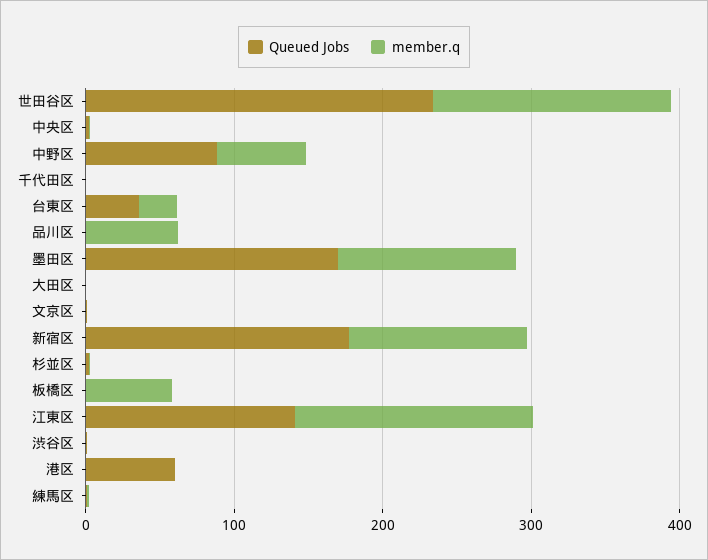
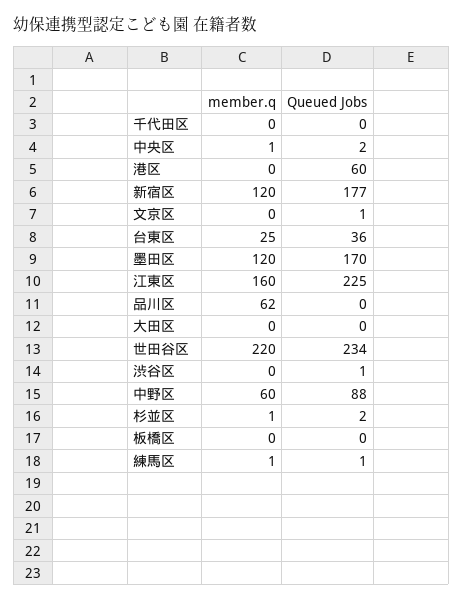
member.q, 世田谷区: 160 -> 220
member.q, 板橋区: 60 -> 0
Queued Jobs, 江東区: 140 -> 225

